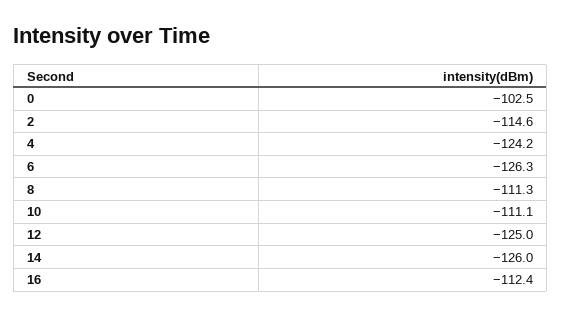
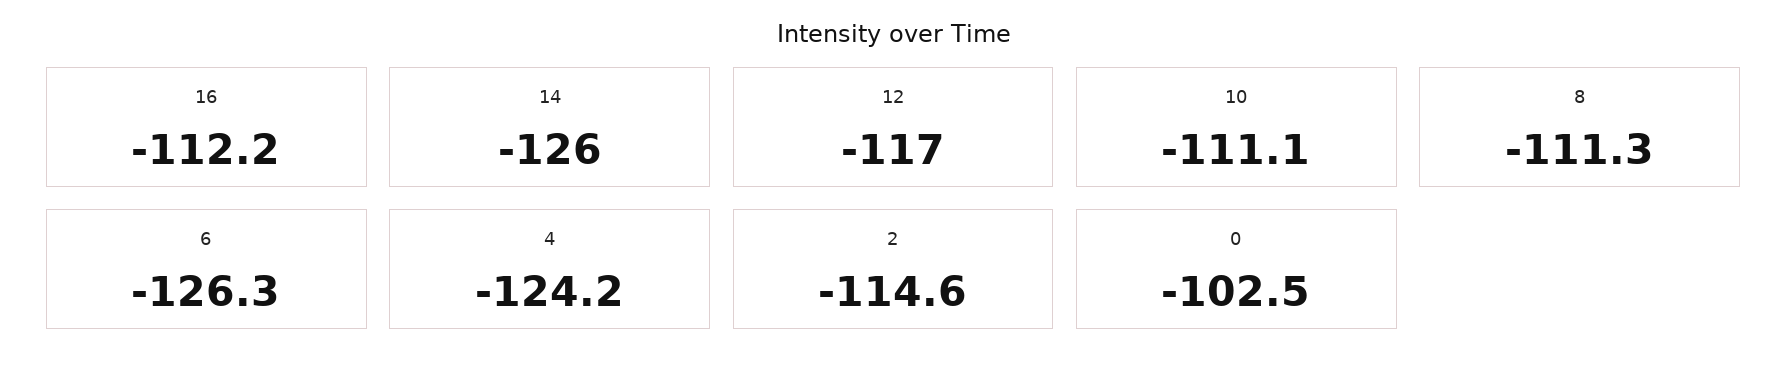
12: -125 -> -117
16: -112.4 -> -112.2

